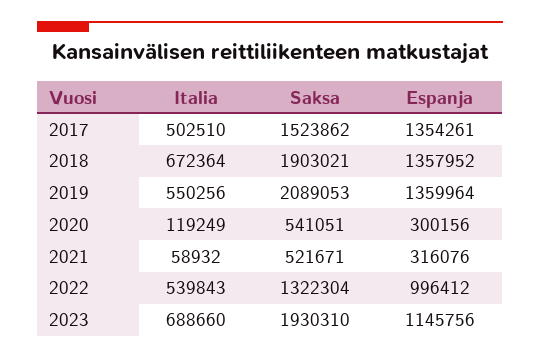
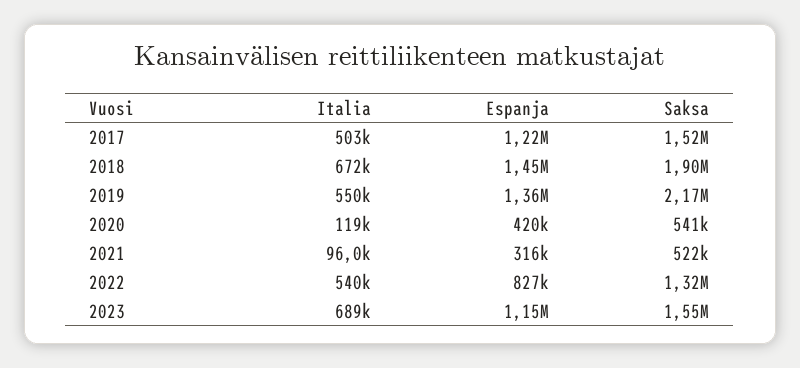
Espanja, 2017: 1354261 -> 1220000
Espanja, 2018: 1357952 -> 1450000
Saksa, 2019: 2089053 -> 2170000
Espanja, 2020: 300156 -> 420000
Italia, 2021: 58932 -> 96000
Espanja, 2022: 996412 -> 827000
Saksa, 2023: 1930310 -> 1550000

